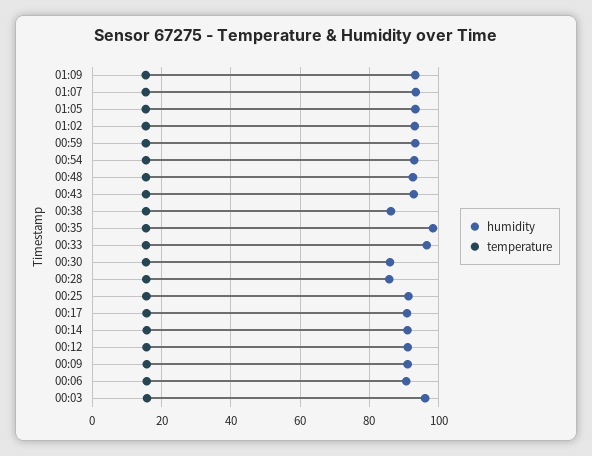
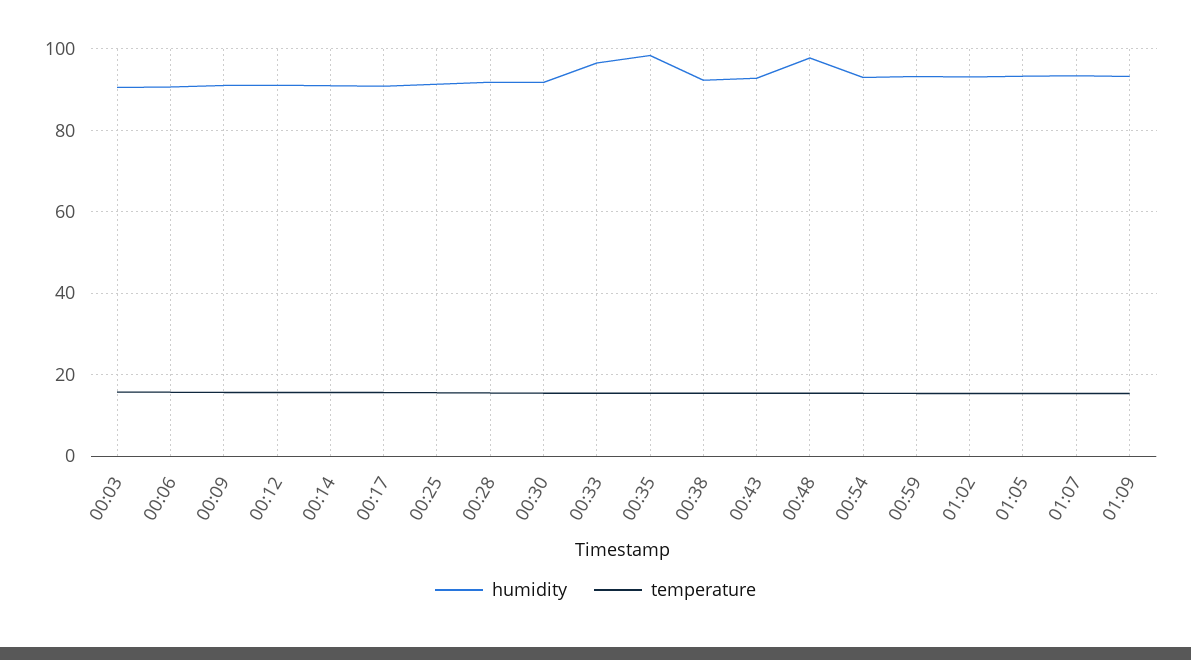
humidity, 00:48: 92 -> 98
humidity, 00:38: 86 -> 92
humidity, 00:30: 86 -> 92
humidity, 00:28: 86 -> 92
humidity, 00:03: 96 -> 90

